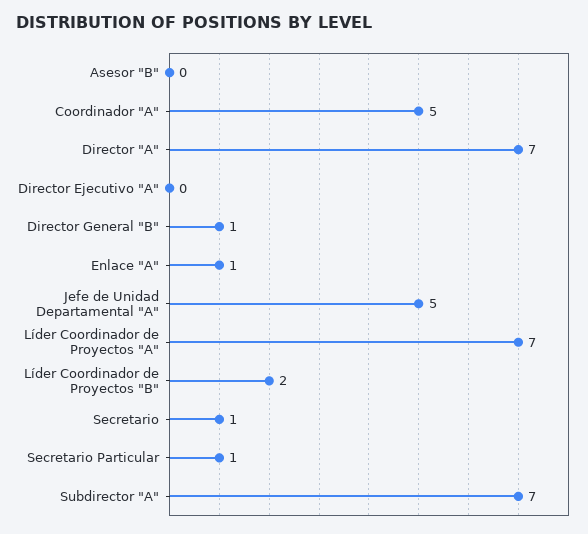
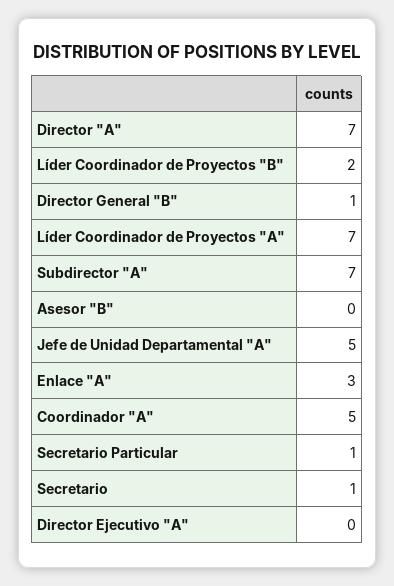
Enlace "A": 1 -> 3

